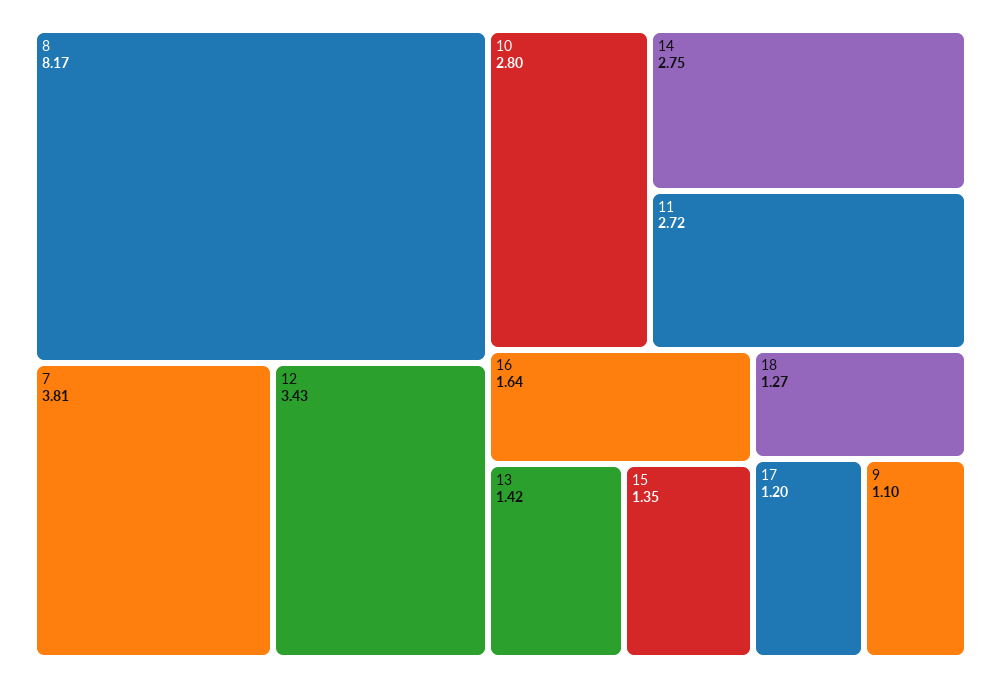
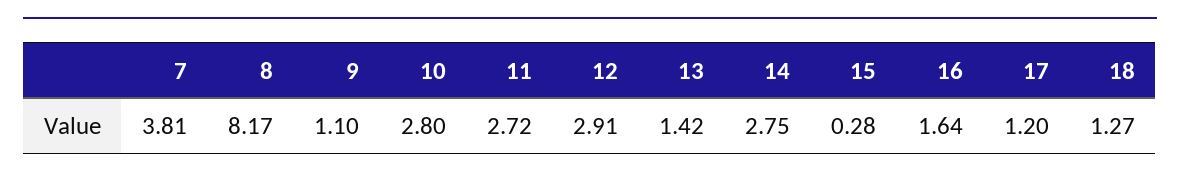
12: 3.43 -> 2.91
15: 1.35 -> 0.28

